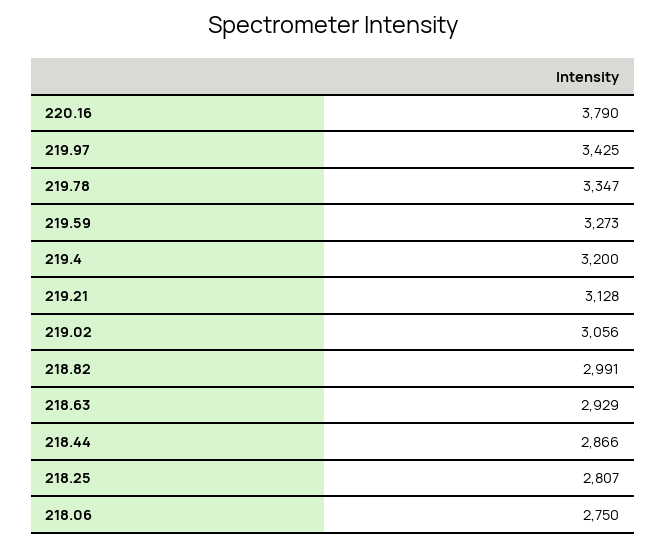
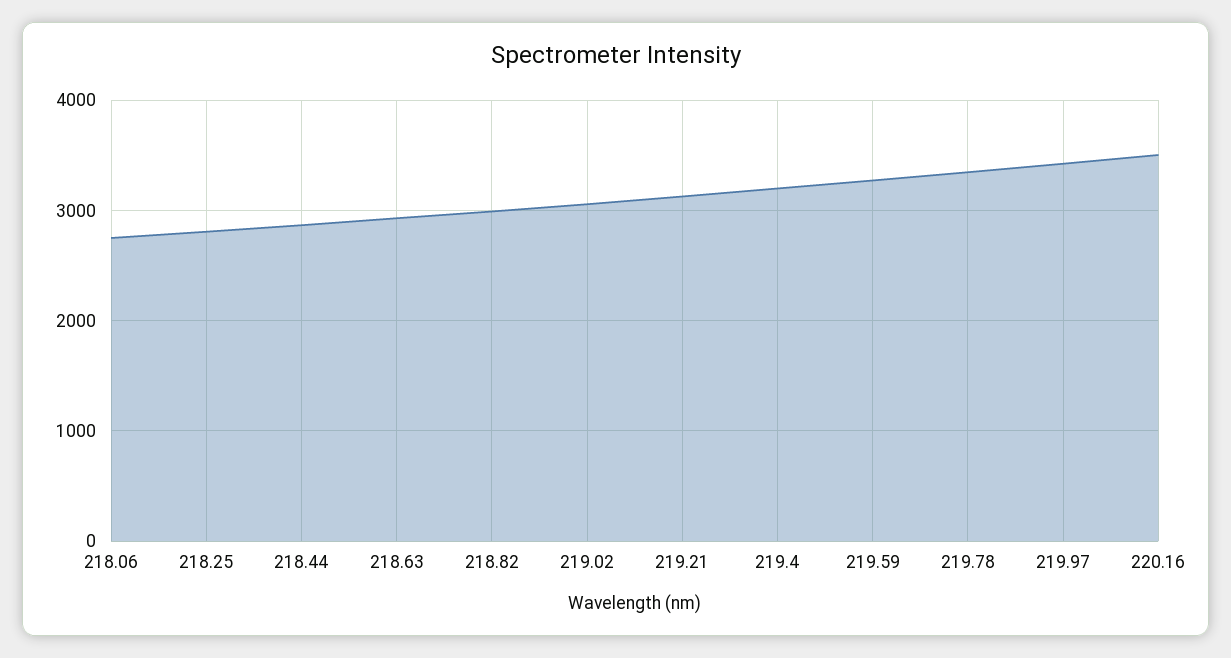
220.16: 3790 -> 3500

